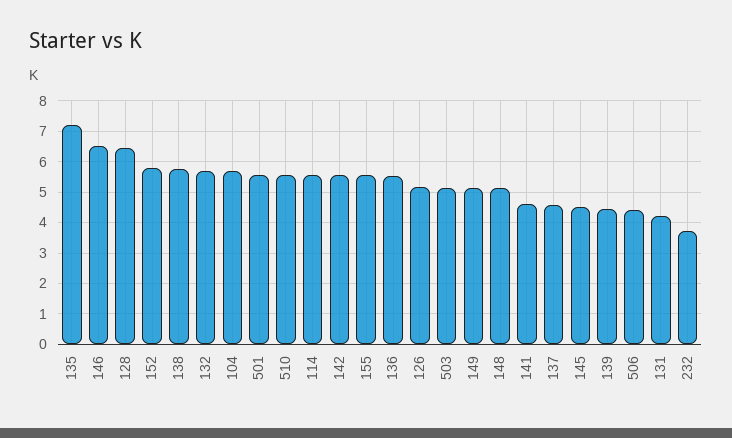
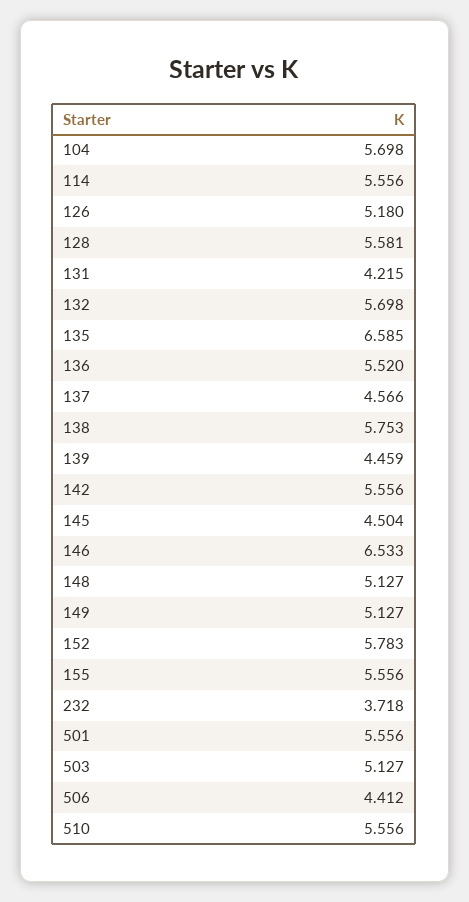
135: 7.2 -> 6.585
128: 6.4 -> 5.581
141: 4.6 -> none

